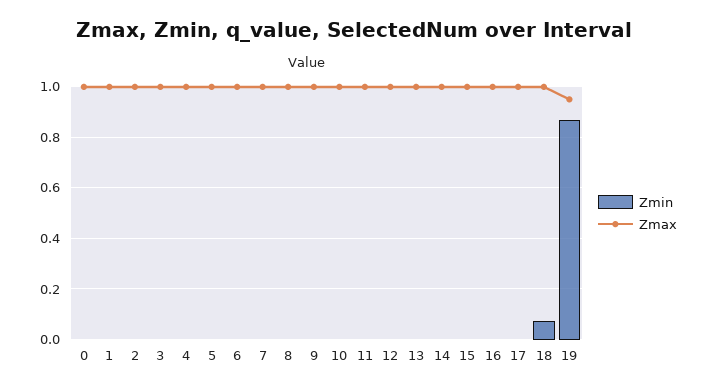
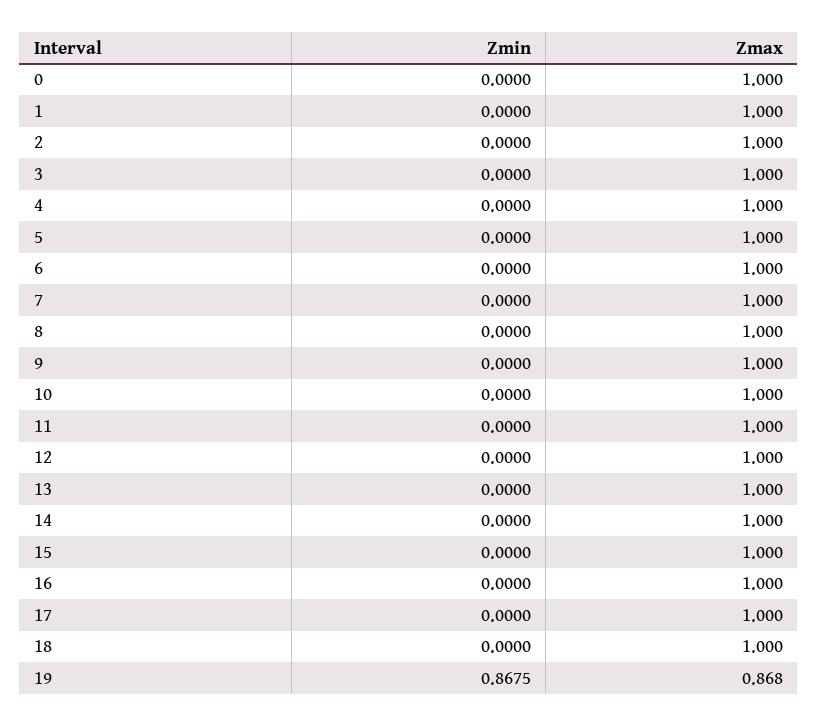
Zmin, 18: 0.075 -> 0
Zmax, 19: 0.95 -> 0.868

